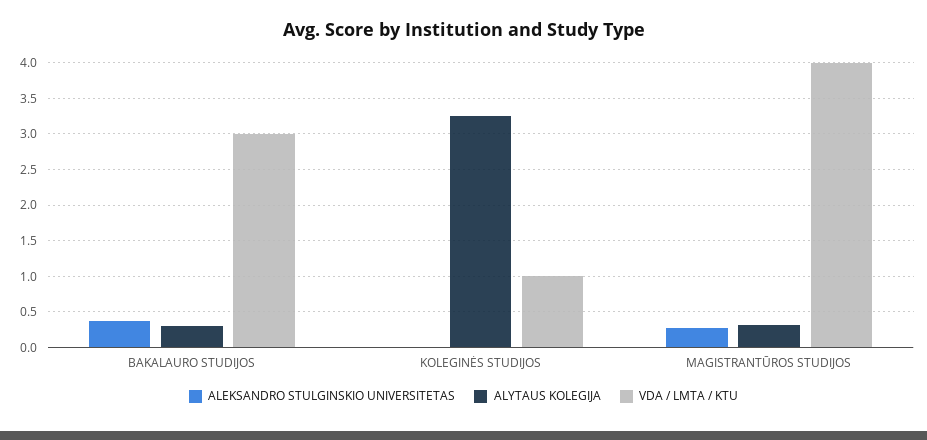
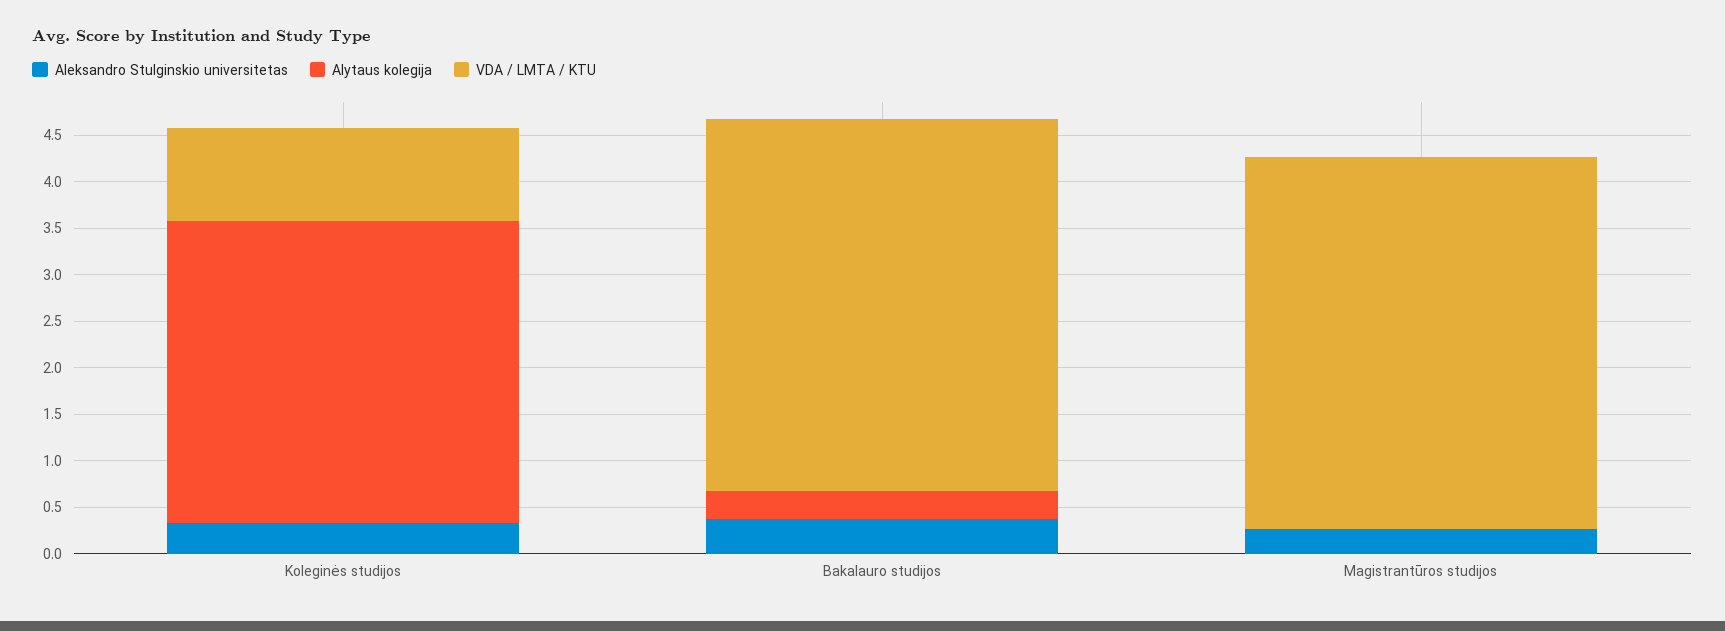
VDA / LMTA / KTU, BAKALAURO STUDIJOS: 3 -> 4
ALEKSANDRO STULGINSKIO UNIVERSITETAS, KOLEGINĖS STUDIJOS: 0 -> 0.3
ALYTAUS KOLEGIJA, MAGISTRANTŪROS STUDIJOS: 0.3 -> 0

